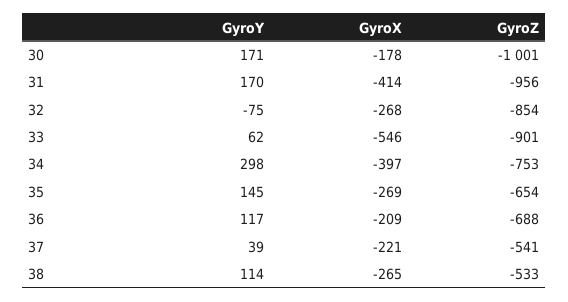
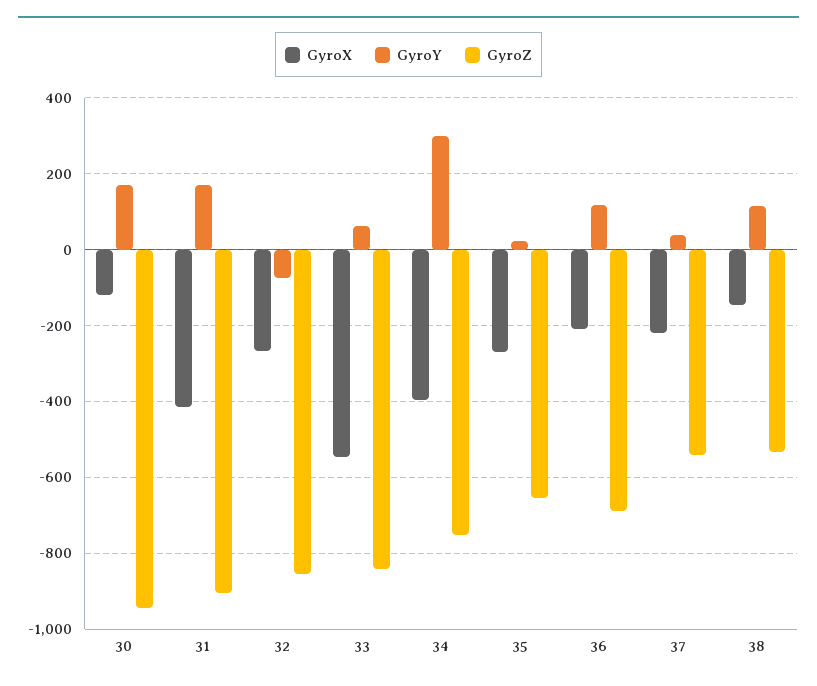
GyroX, 30: -178 -> -120
GyroZ, 30: -1001 -> -940
GyroZ, 31: -956 -> -900
GyroZ, 33: -901 -> -840
GyroY, 35: 145 -> 20
GyroX, 38: -265 -> -140

